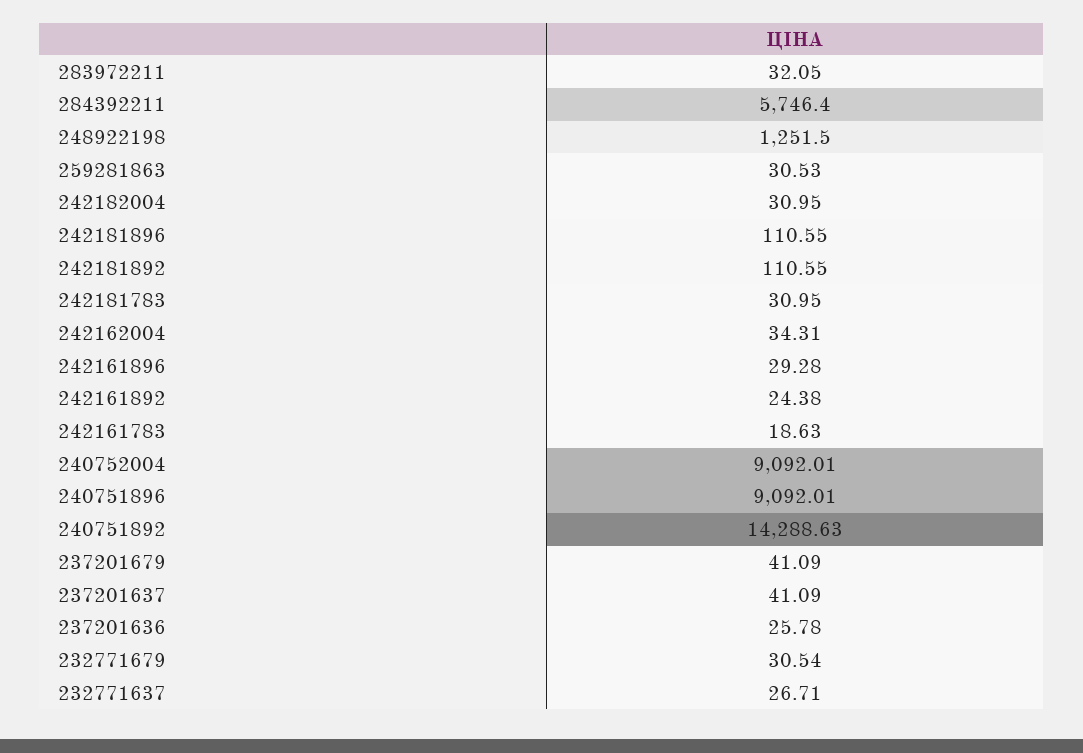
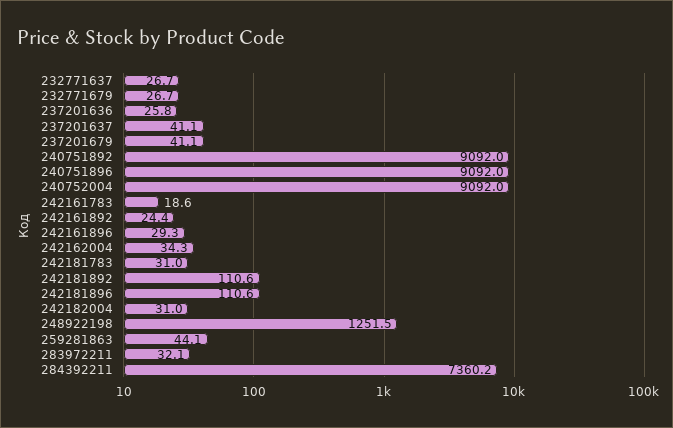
284392211: 5746.4 -> 7360.2
259281863: 30.53 -> 44.1
240751892: 14288.63 -> 9092
232771679: 30.54 -> 26.7

